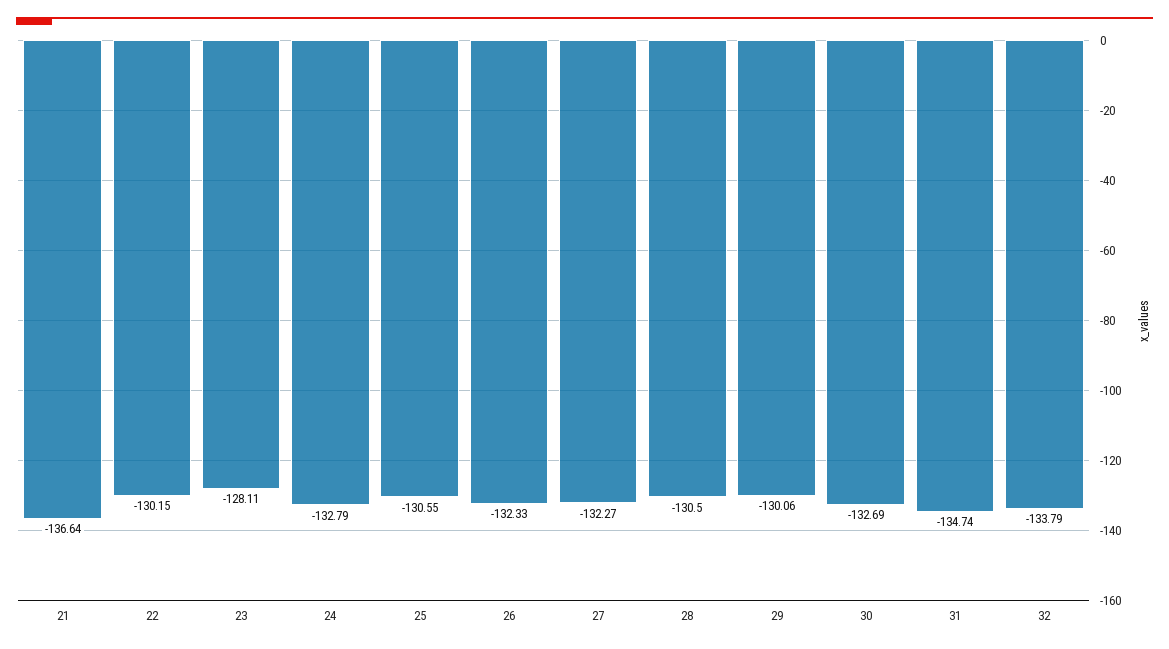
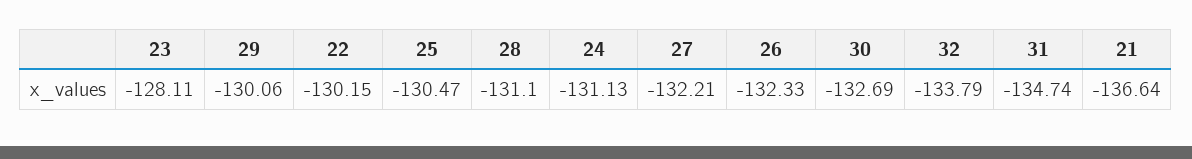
24: -132.79 -> -131.13
25: -130.55 -> -130.47
27: -132.27 -> -132.21
28: -130.5 -> -131.1

